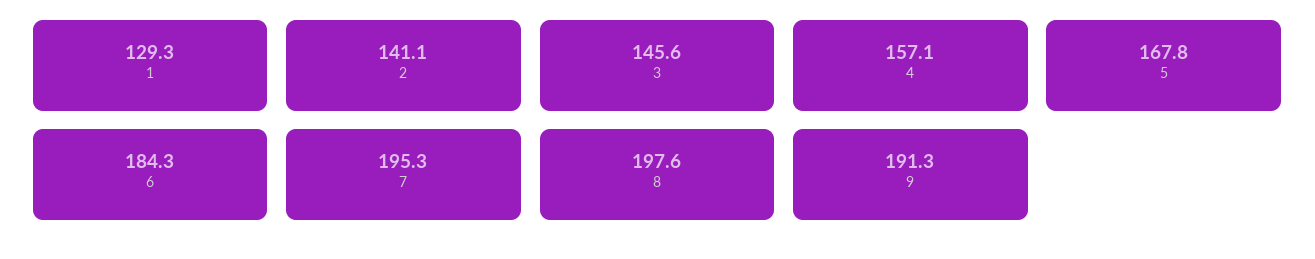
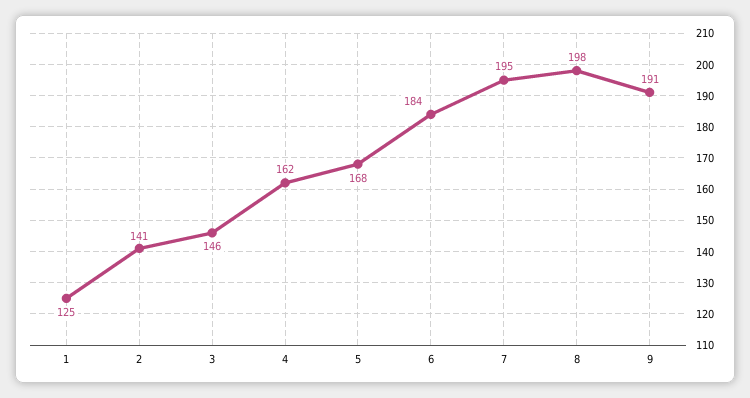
1: 129.3 -> 125
4: 157.1 -> 162

